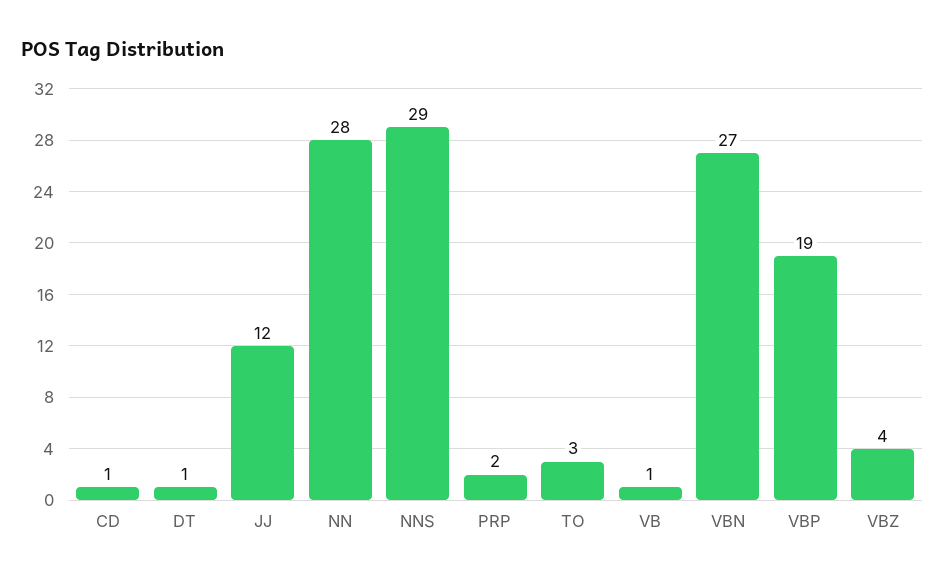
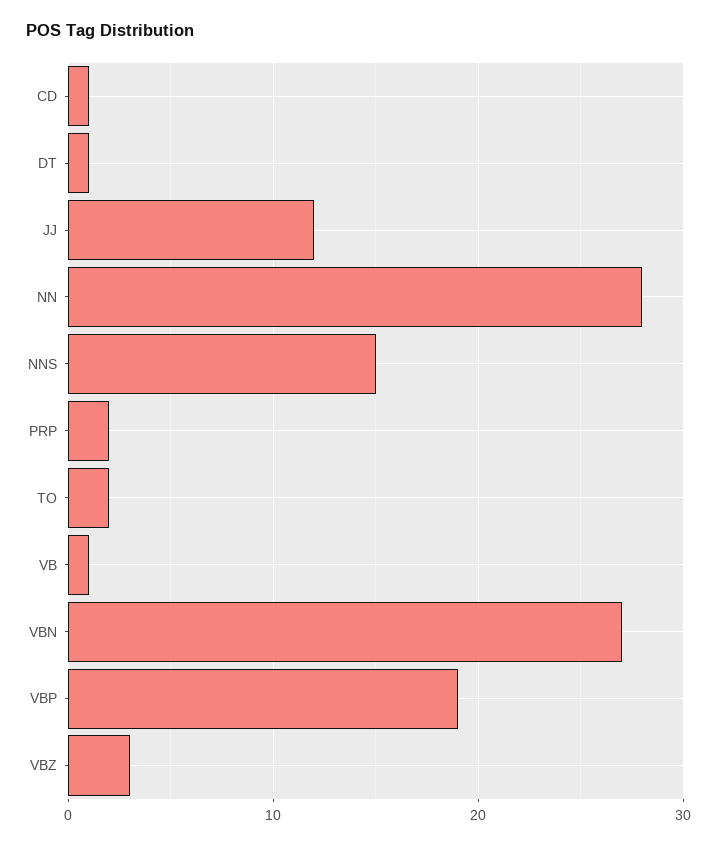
NNS: 29 -> 15
TO: 3 -> 2
VBZ: 4 -> 3

